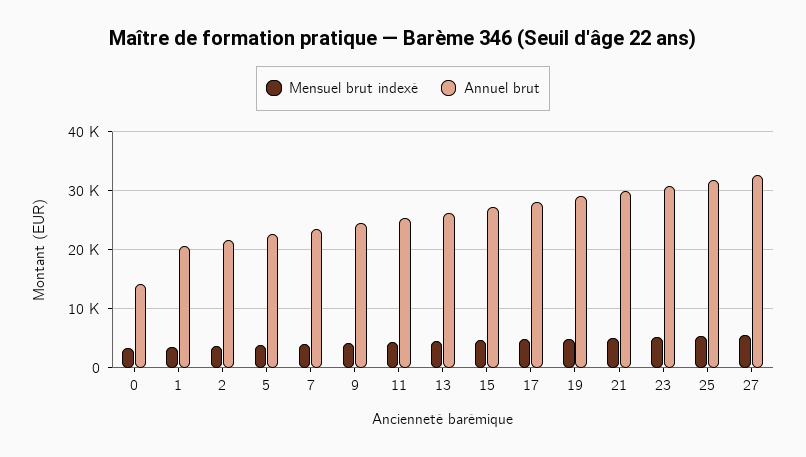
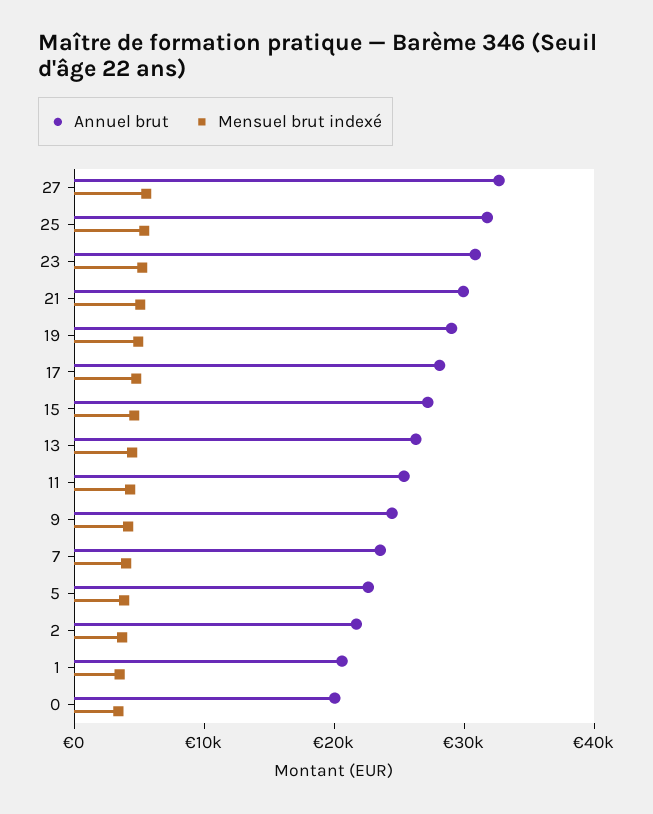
Annuel brut, 0: 14000 -> 20000

